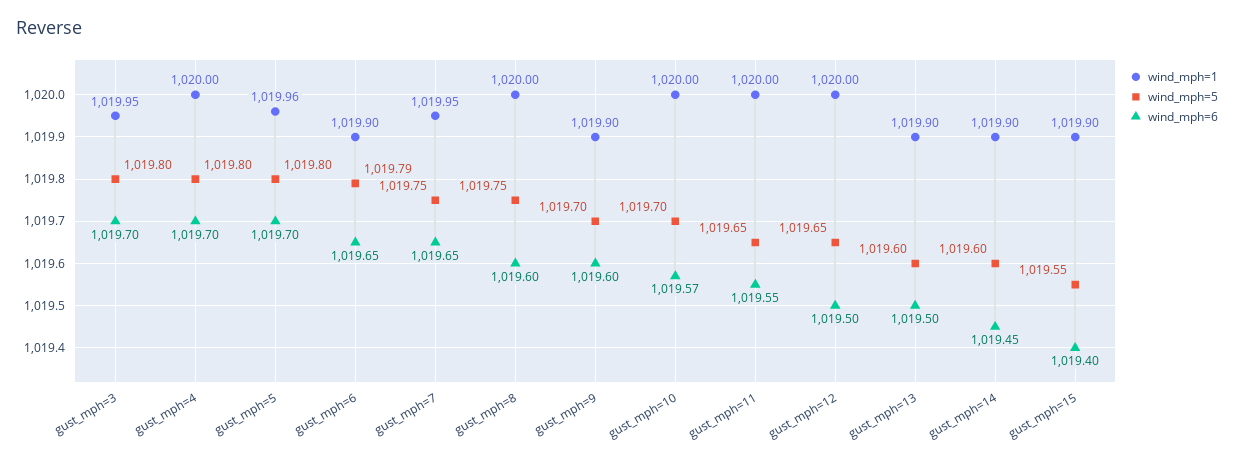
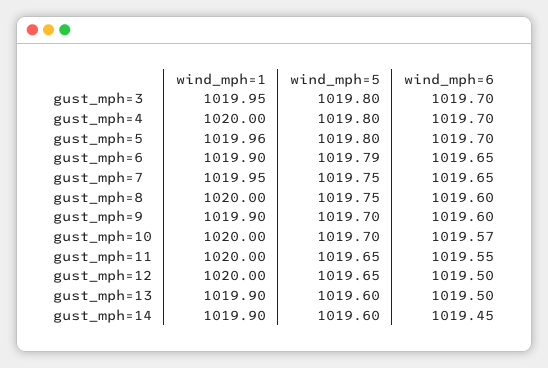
wind_mph=1, gust_mph=15: 1019.9 -> none
wind_mph=5, gust_mph=15: 1019.55 -> none
wind_mph=6, gust_mph=15: 1019.4 -> none

